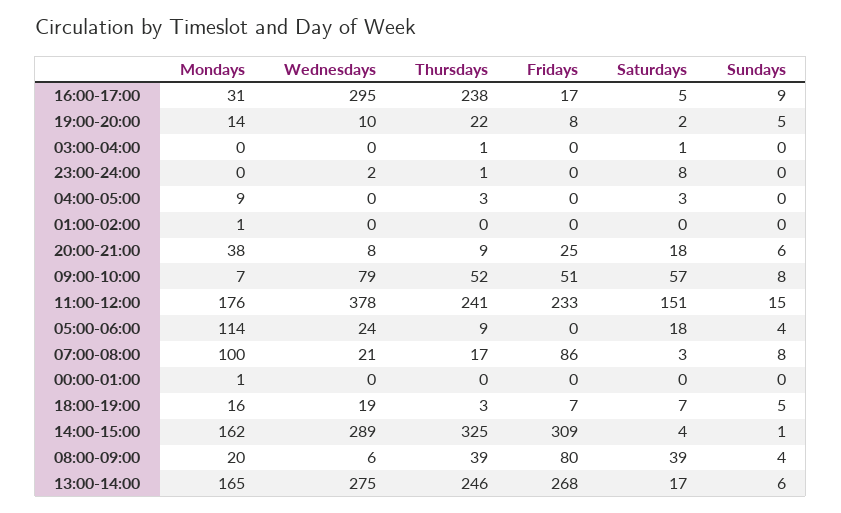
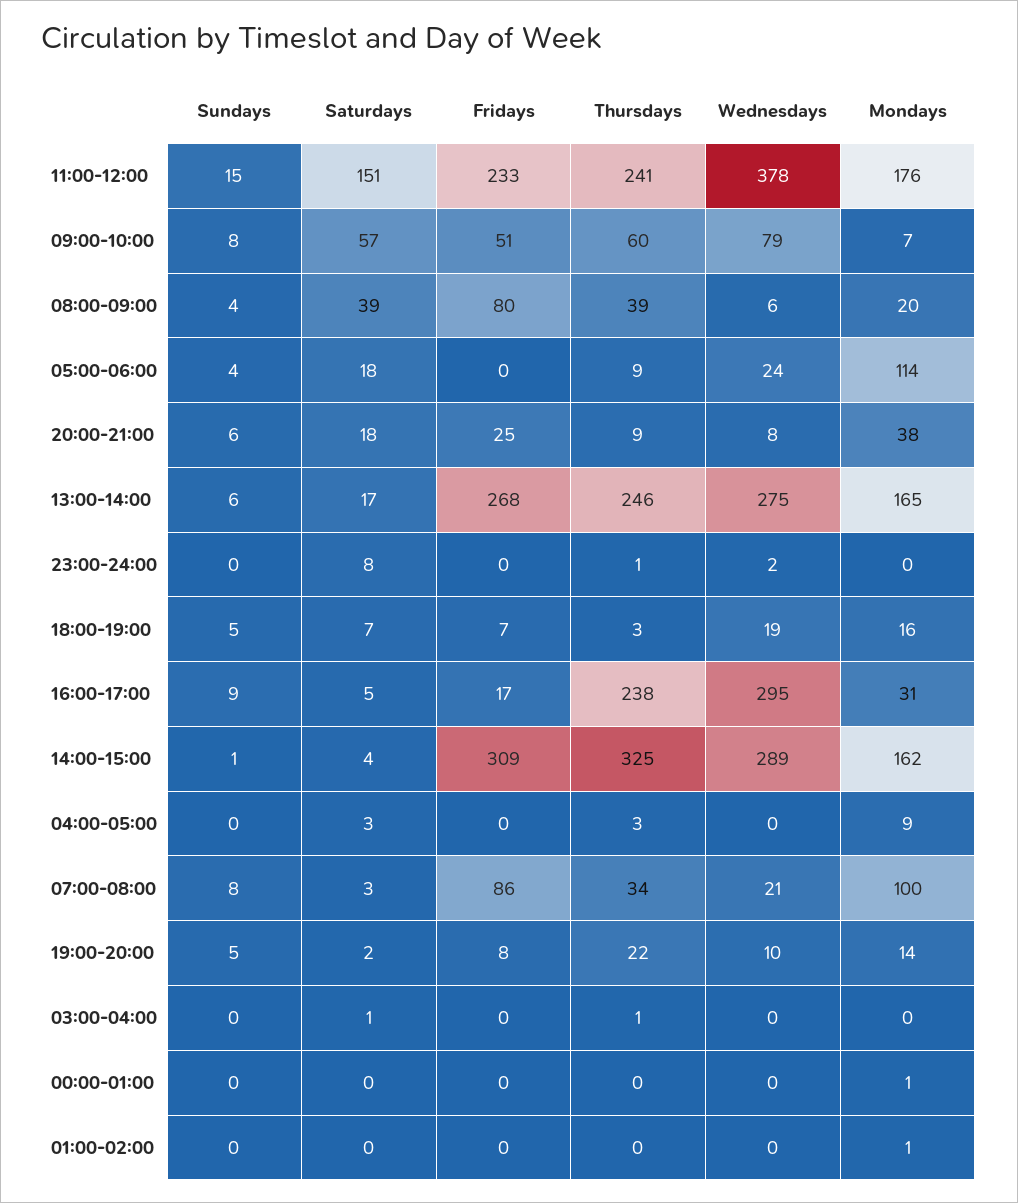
Thursdays, 09:00-10:00: 52 -> 60
Thursdays, 07:00-08:00: 17 -> 34

